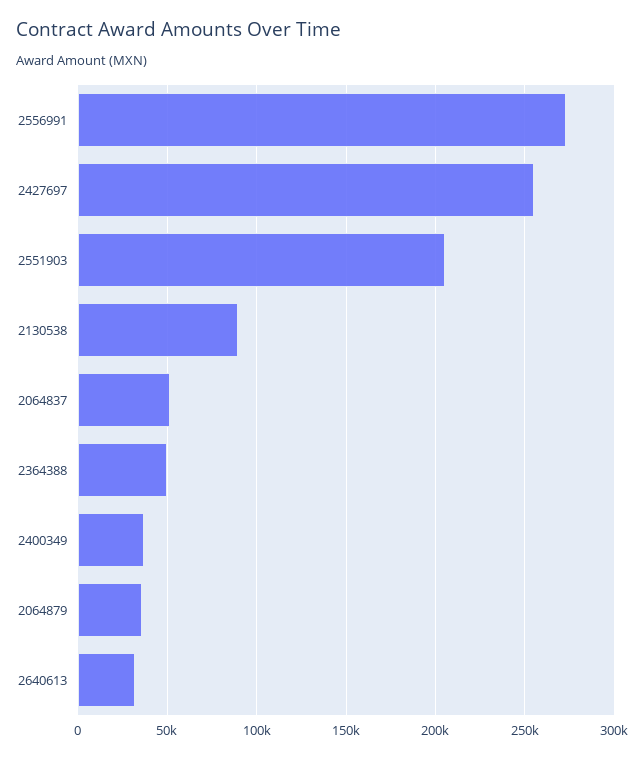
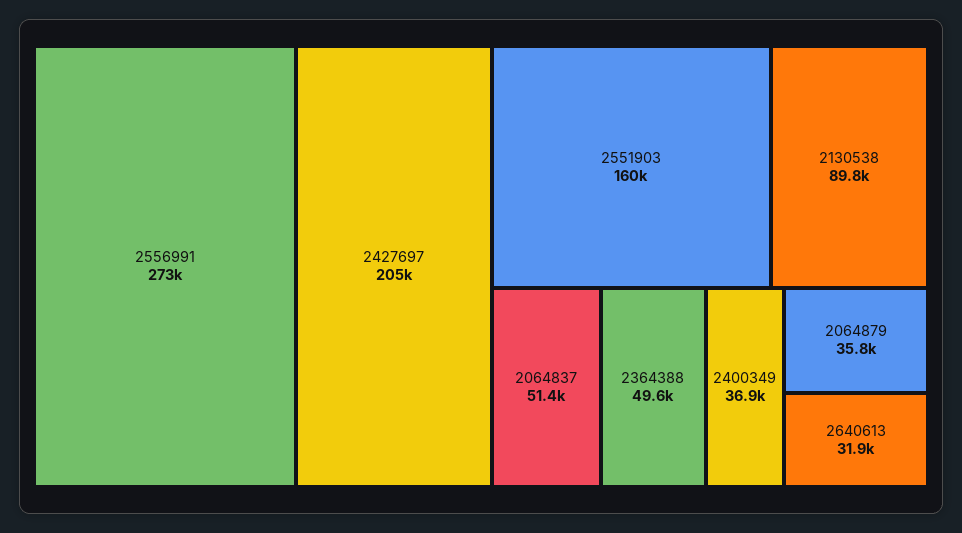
2427697: 255000 -> 205000
2551903: 205000 -> 160000

